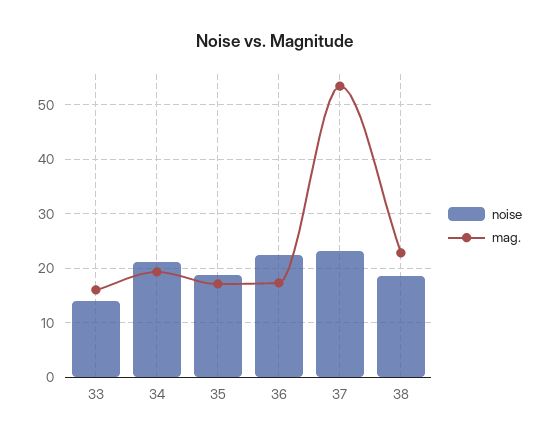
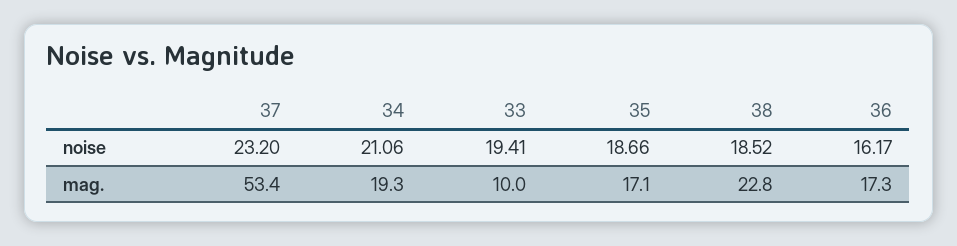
noise, 33: 14 -> 19.41
mag., 33: 16 -> 10
noise, 36: 22 -> 16.17

